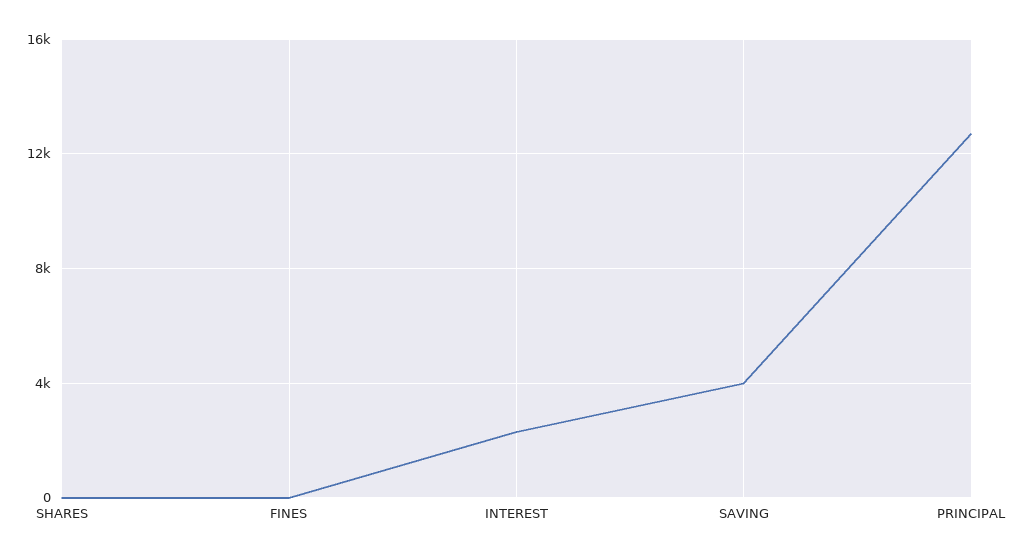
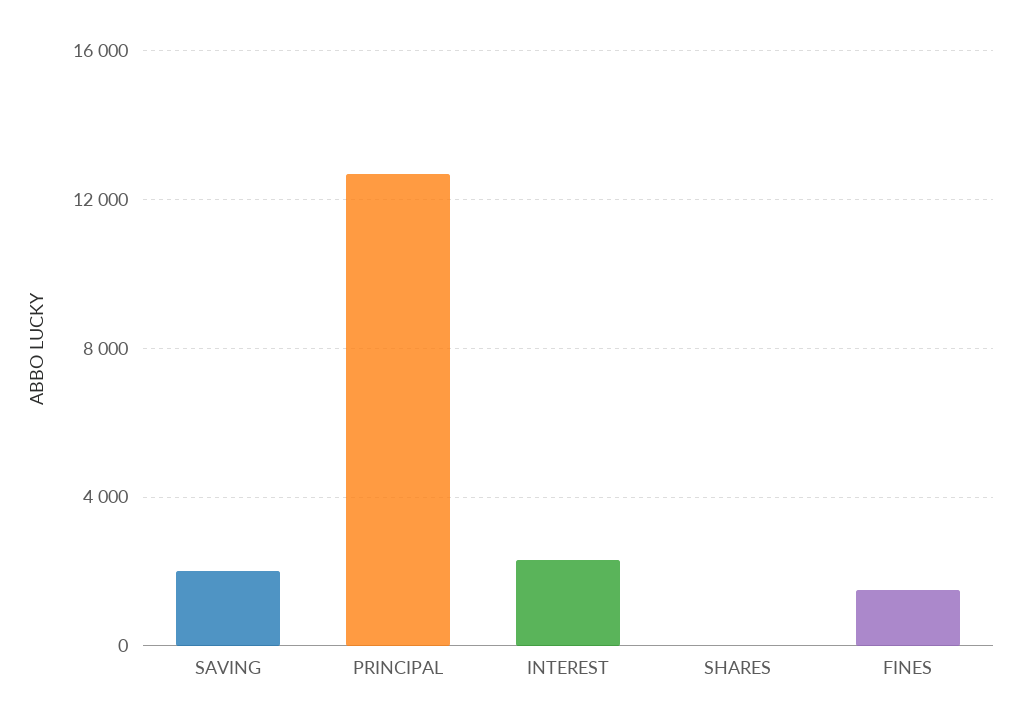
FINES: 0 -> 1500
SAVING: 4000 -> 2000

